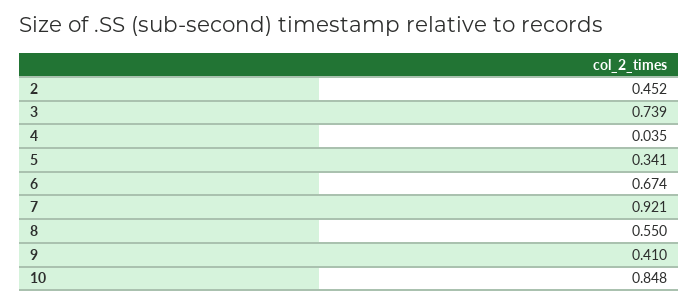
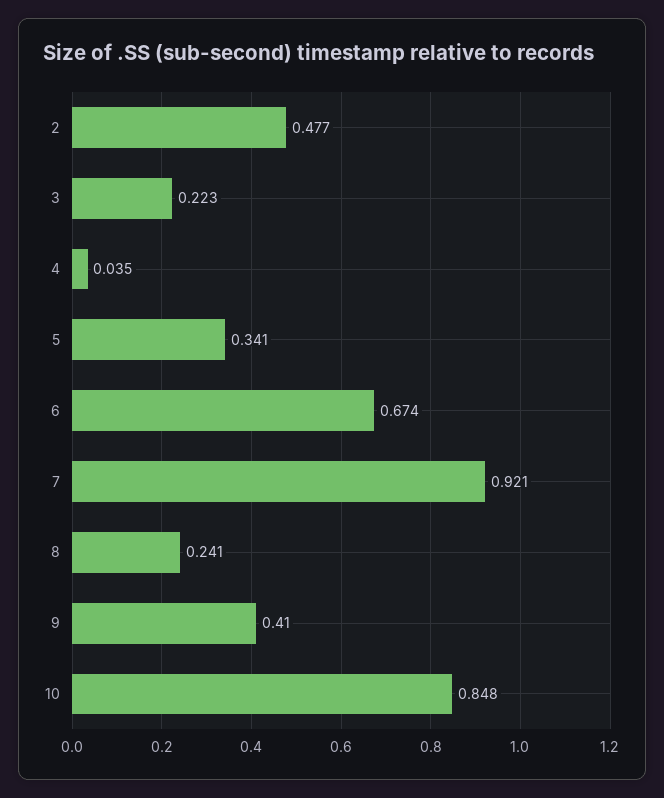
2: 0.452 -> 0.477
3: 0.739 -> 0.223
8: 0.55 -> 0.241

